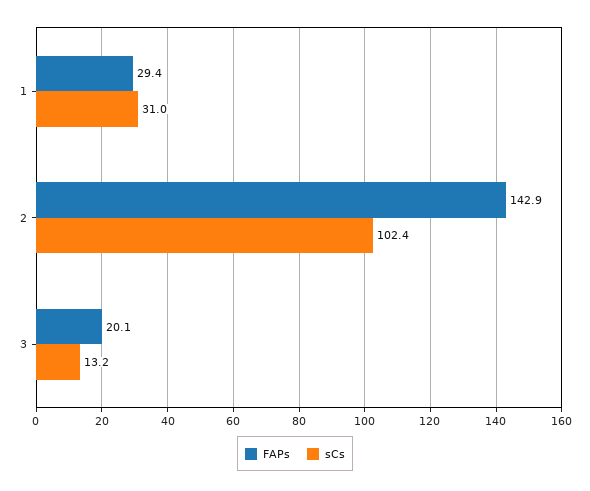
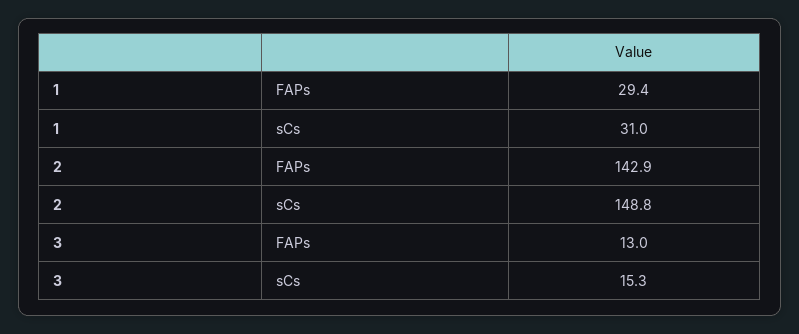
sCs, 2: 102.4 -> 148.8
FAPs, 3: 20.1 -> 13
sCs, 3: 13.2 -> 15.3

